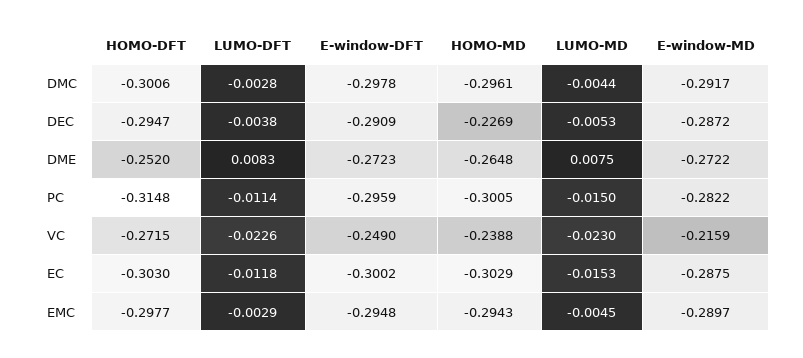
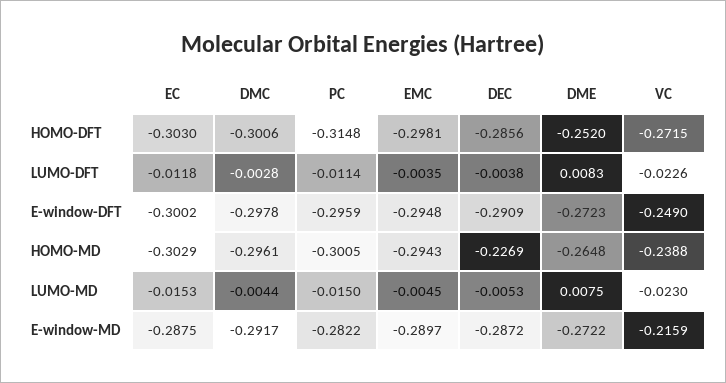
HOMO-DFT, DEC: -0.2947 -> -0.2856
HOMO-DFT, EMC: -0.2977 -> -0.2981
LUMO-DFT, EMC: -0.0029 -> -0.0035

